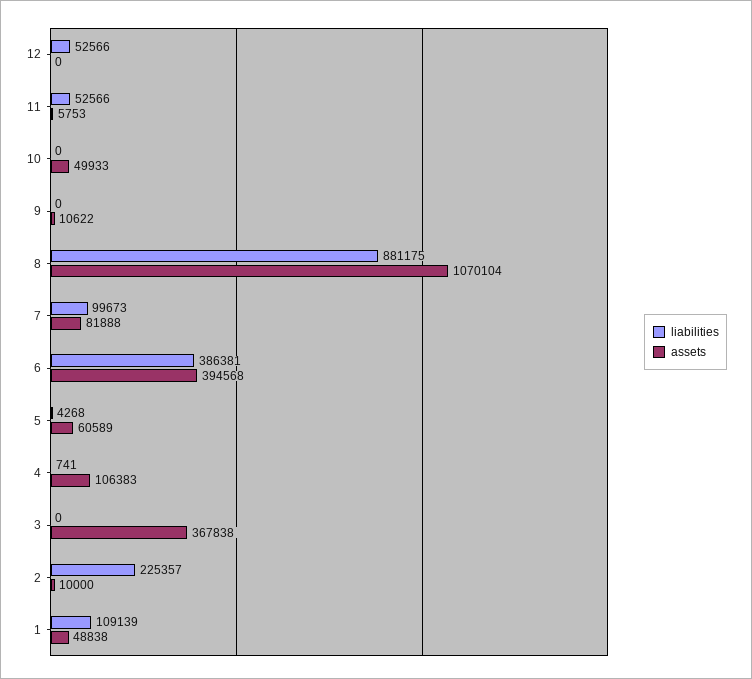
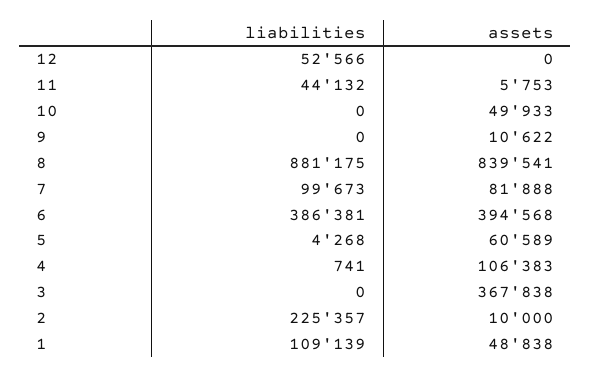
liabilities, 11: 52566 -> 44132
assets, 8: 1070104 -> 839541

